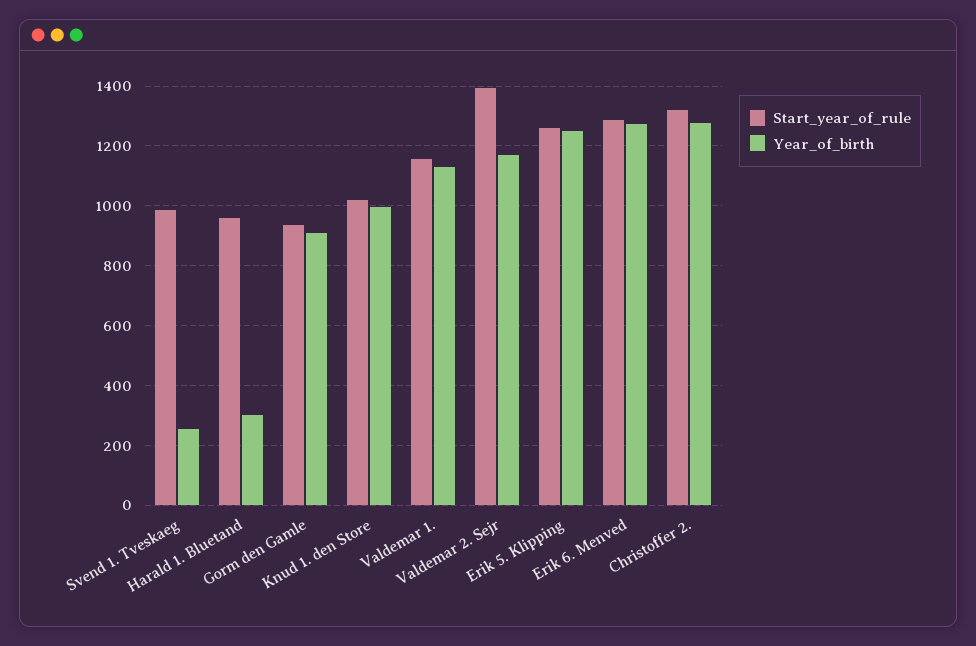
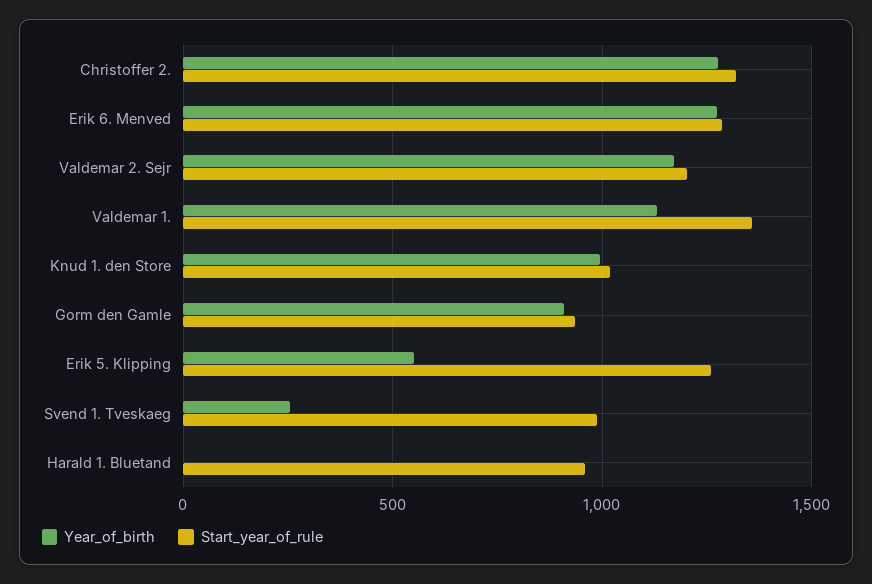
Year_of_birth, Harald 1. Bluetand: 300 -> 0
Start_year_of_rule, Valdemar 1.: 1150 -> 1350
Start_year_of_rule, Valdemar 2. Sejr: 1400 -> 1200
Year_of_birth, Erik 5. Klipping: 1250 -> 550

